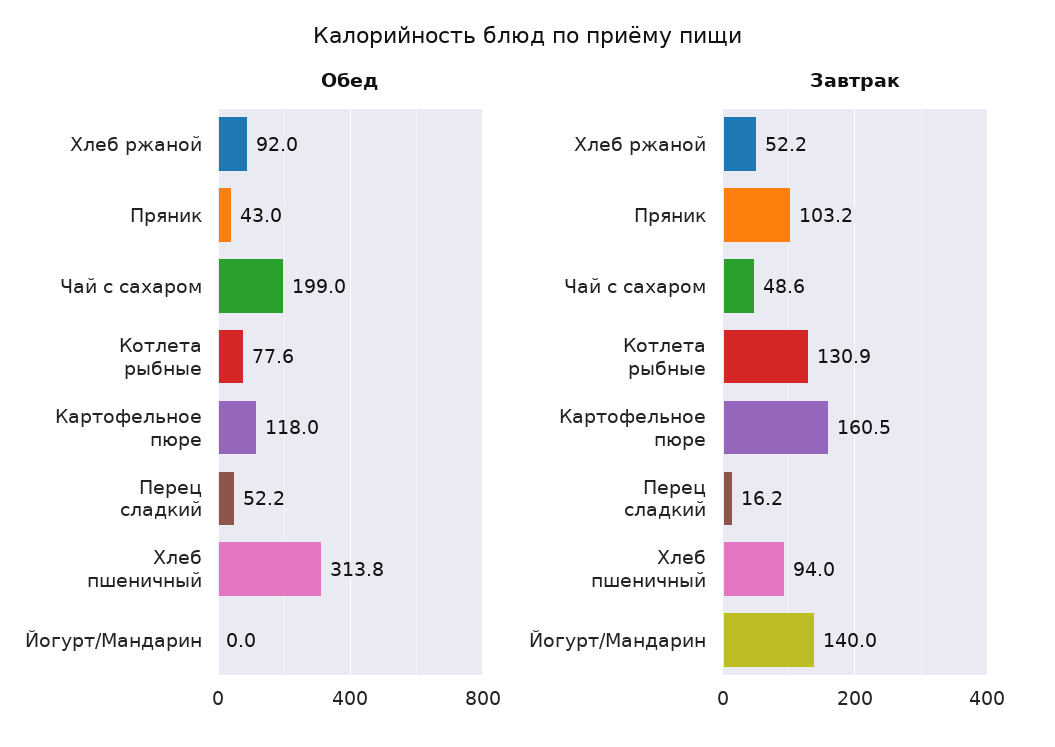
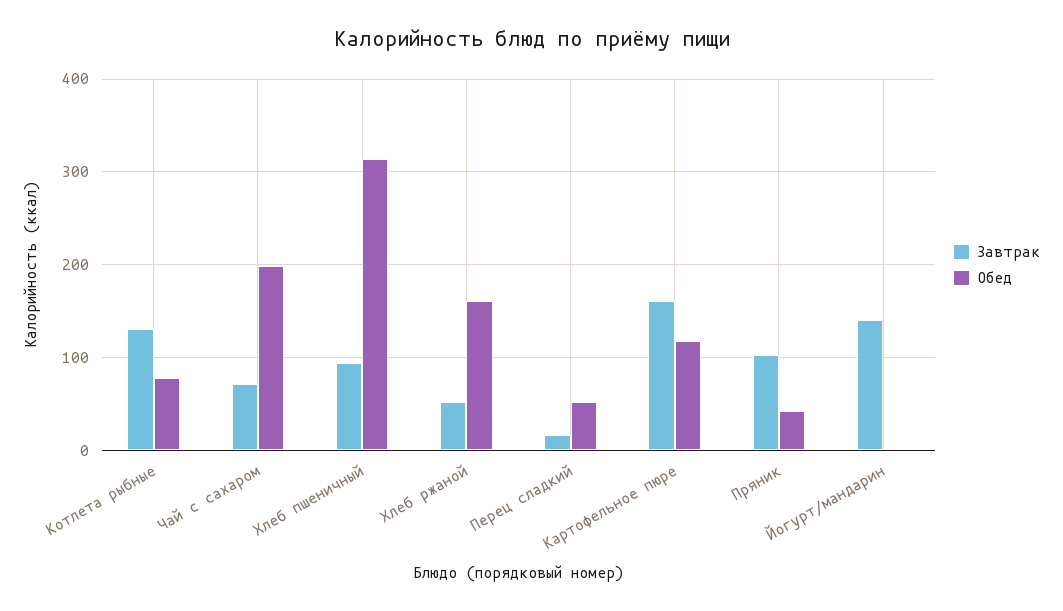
Обед, Хлеб ржаной: 92 -> 160
Завтрак, Чай с сахаром: 48.6 -> 70

